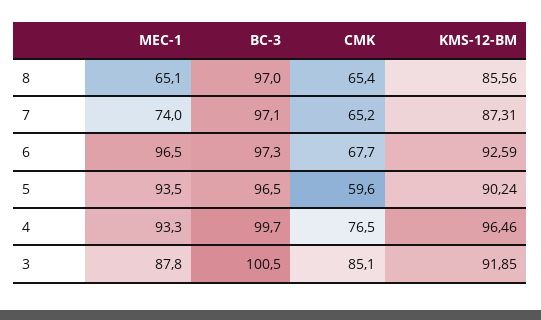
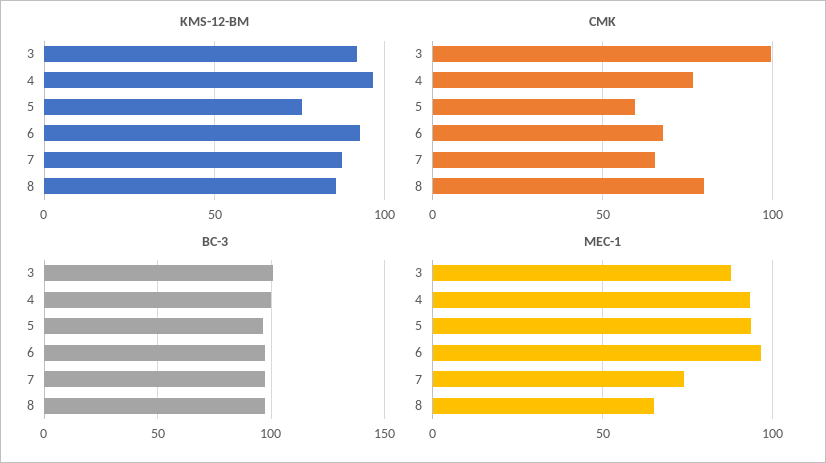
CMK, 8: 65.4 -> 80
KMS-12-BM, 5: 90.24 -> 75
CMK, 3: 85.1 -> 100

